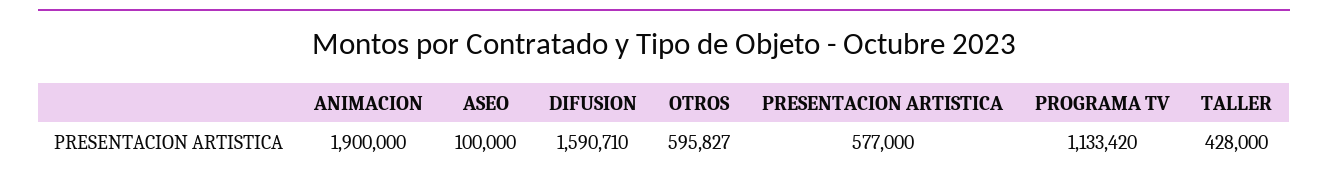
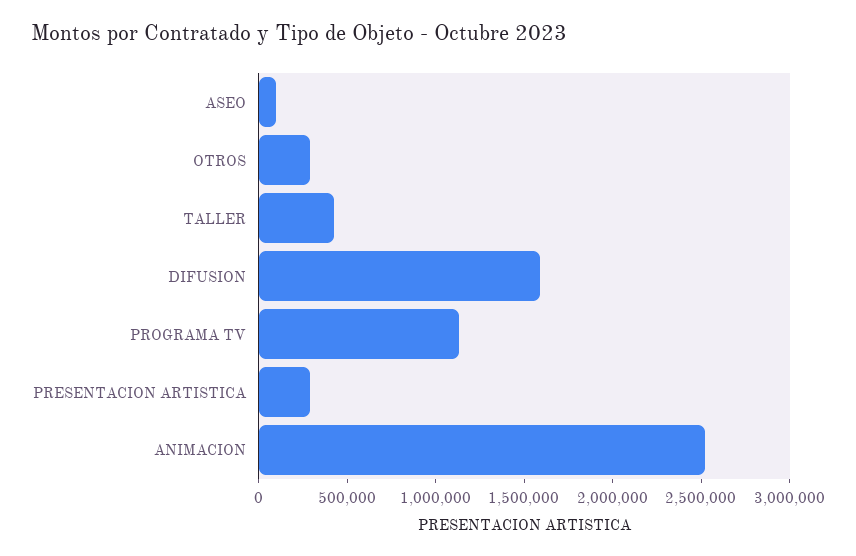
ANIMACION: 1900000 -> 2500000
OTROS: 595827 -> 300000
PRESENTACION ARTISTICA: 577000 -> 300000

